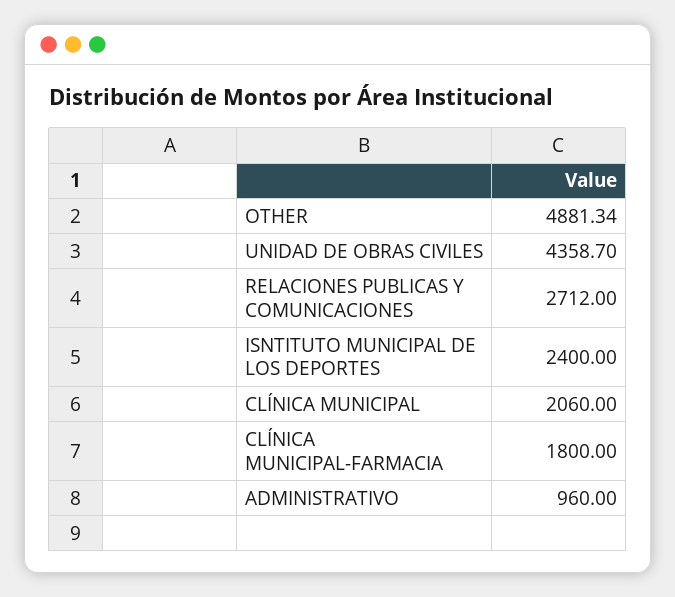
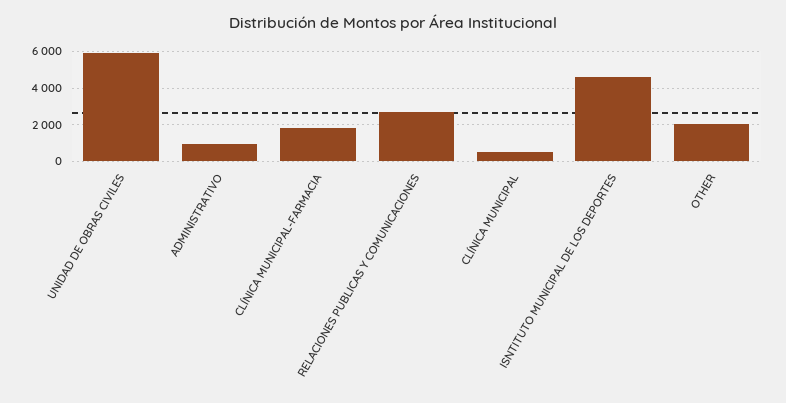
OTHER: 4881.34 -> 2000
UNIDAD DE OBRAS CIVILES: 4358.7 -> 6000
ISNTITUTO MUNICIPAL DE LOS DEPORTES: 2400 -> 4500
CLÍNICA MUNICIPAL: 2060 -> 500

